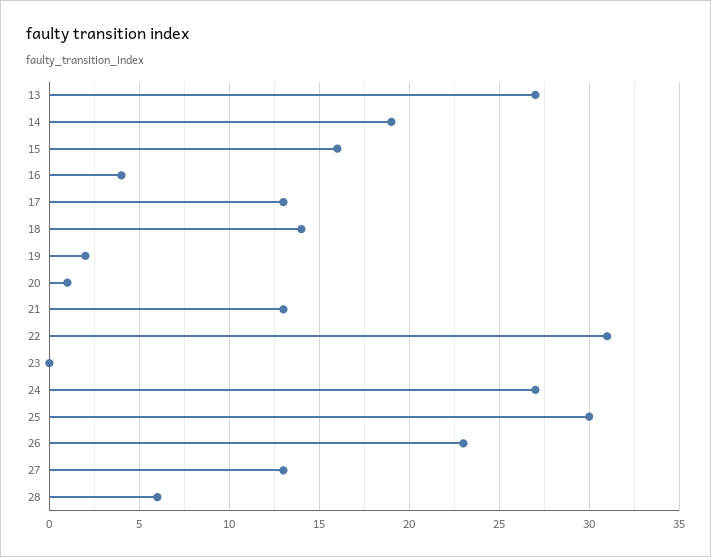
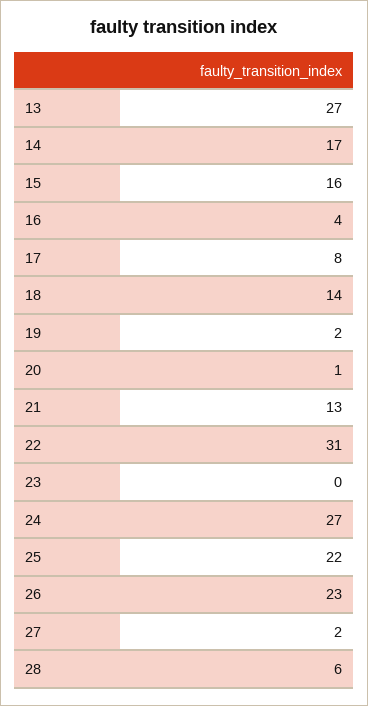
14: 19 -> 17
17: 13 -> 8
25: 30 -> 22
27: 13 -> 2

